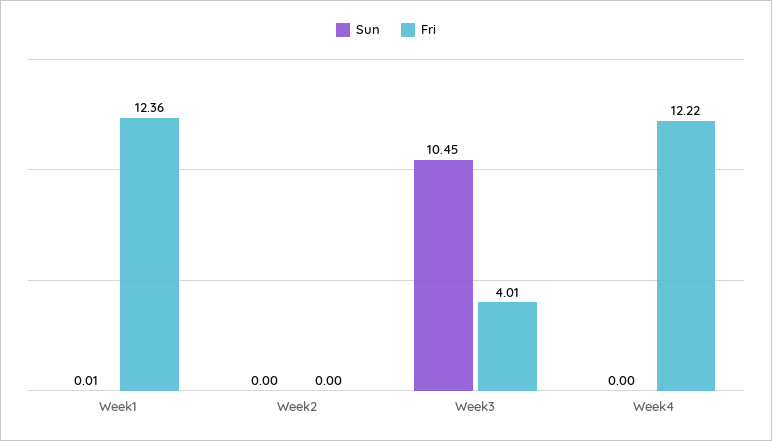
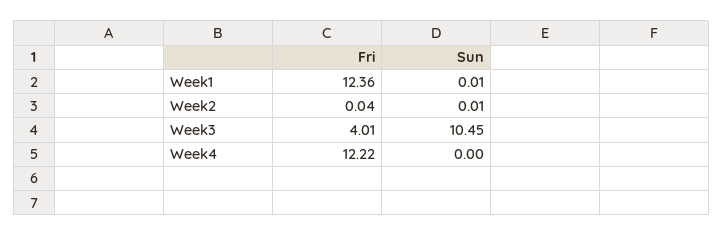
Sun, Week2: 0 -> 0.01
Fri, Week2: 0 -> 0.04

